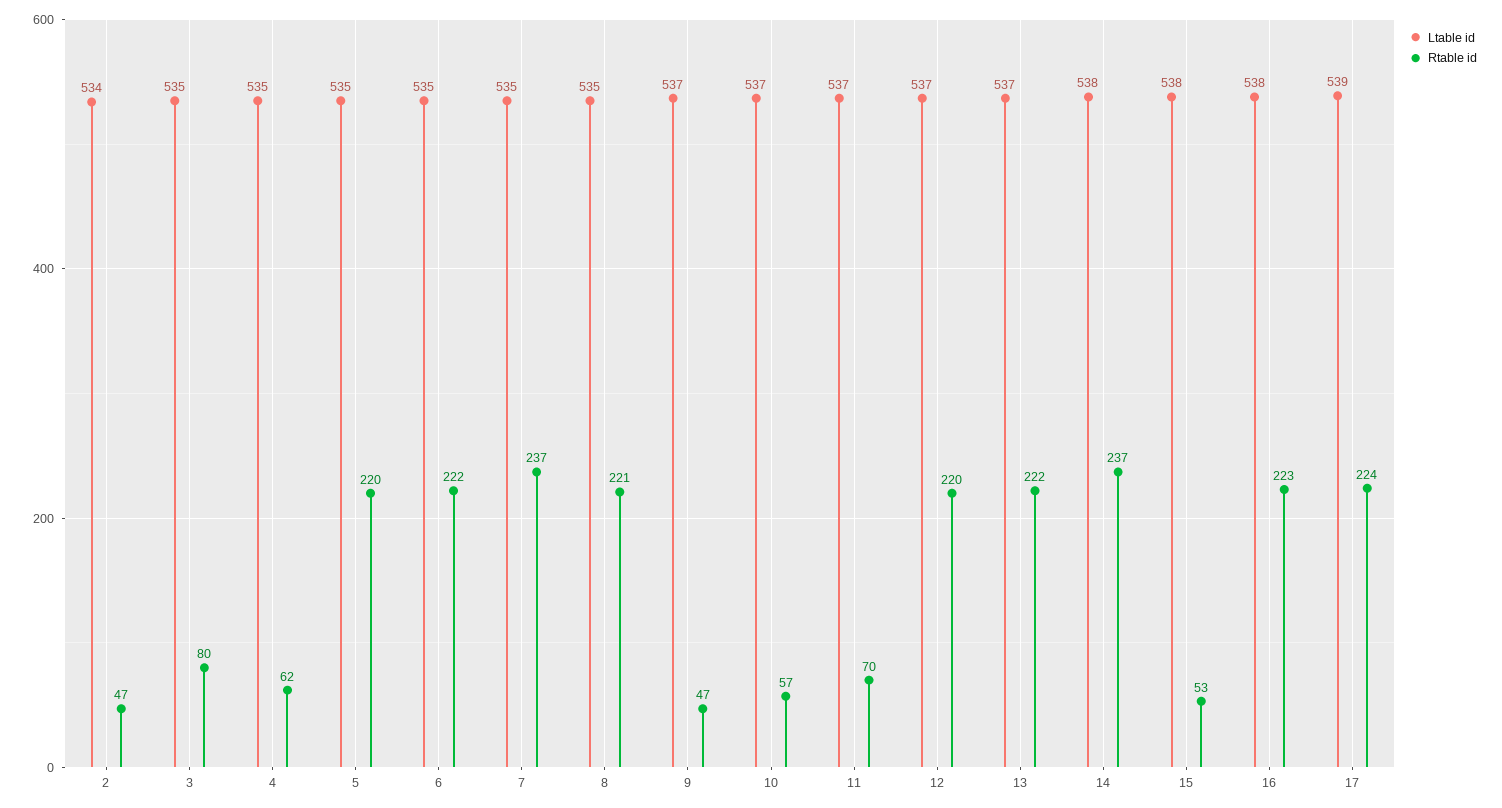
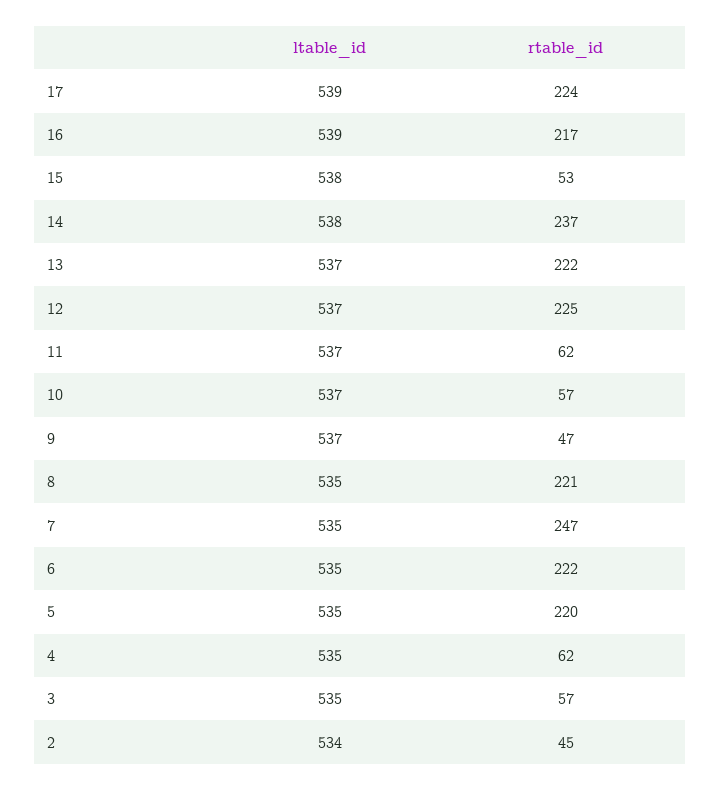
Rtable id, 2: 47 -> 45
Rtable id, 3: 80 -> 57
Rtable id, 7: 237 -> 247
Rtable id, 11: 70 -> 62
Rtable id, 12: 220 -> 225
Ltable id, 16: 538 -> 539
Rtable id, 16: 223 -> 217

